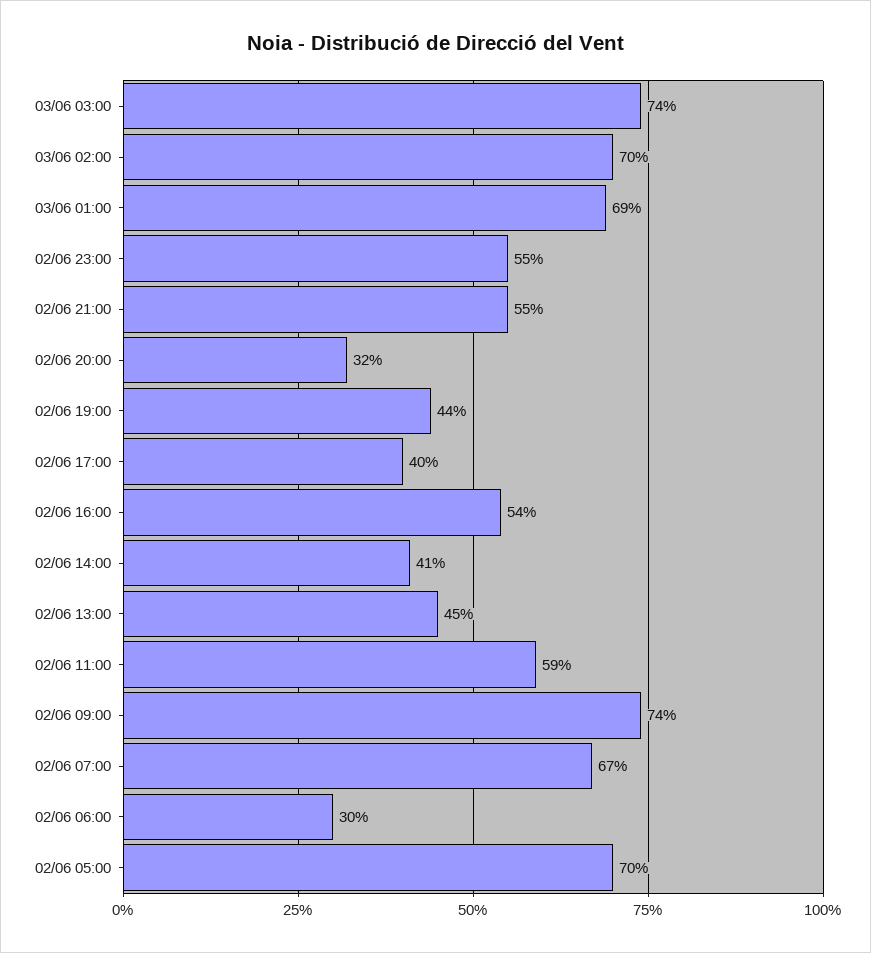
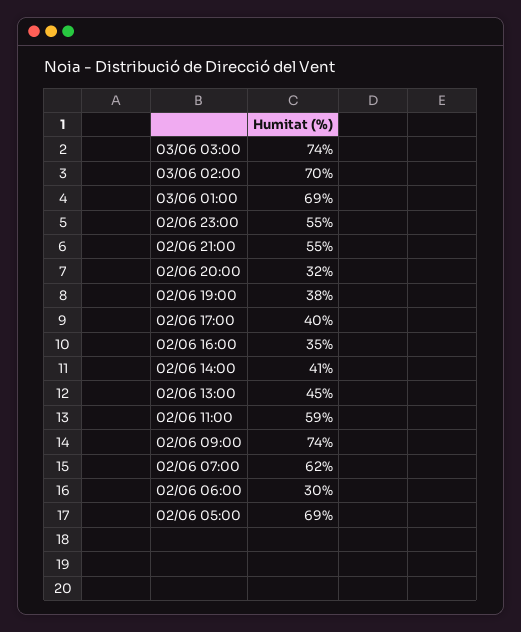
02/06 19:00: 44 -> 38
02/06 16:00: 54 -> 35
02/06 07:00: 67 -> 62
02/06 05:00: 70 -> 69

